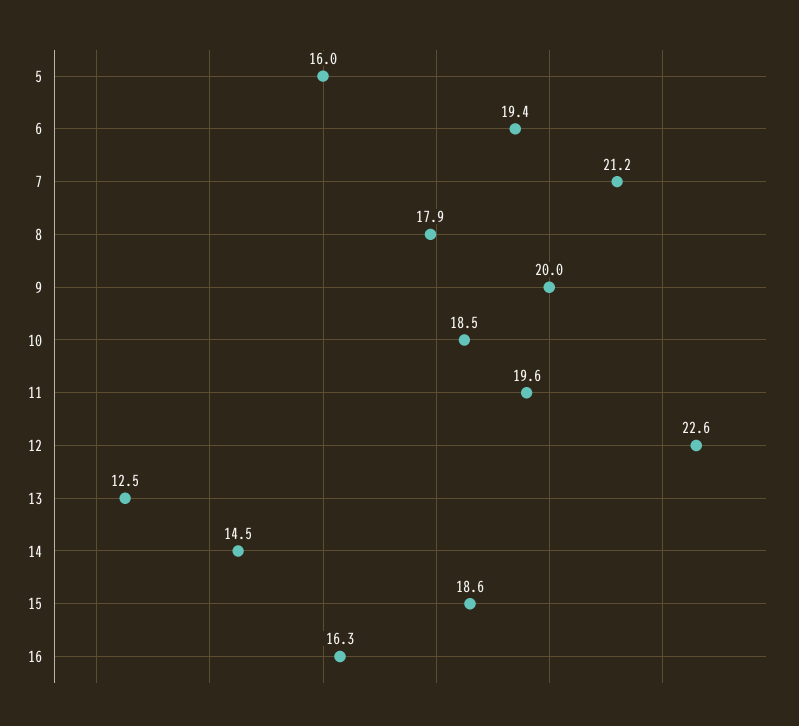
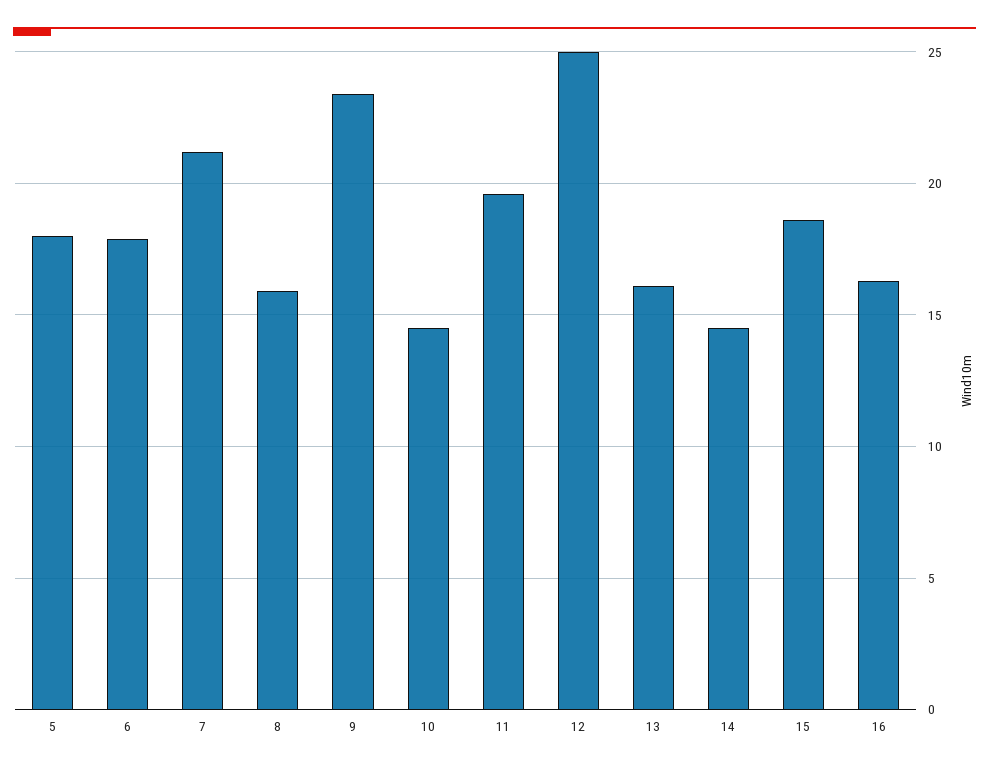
5: 16 -> 18
6: 19.4 -> 18
8: 17.9 -> 16
9: 20 -> 23.5
10: 18.5 -> 14.5
12: 22.6 -> 25
13: 12.5 -> 16

